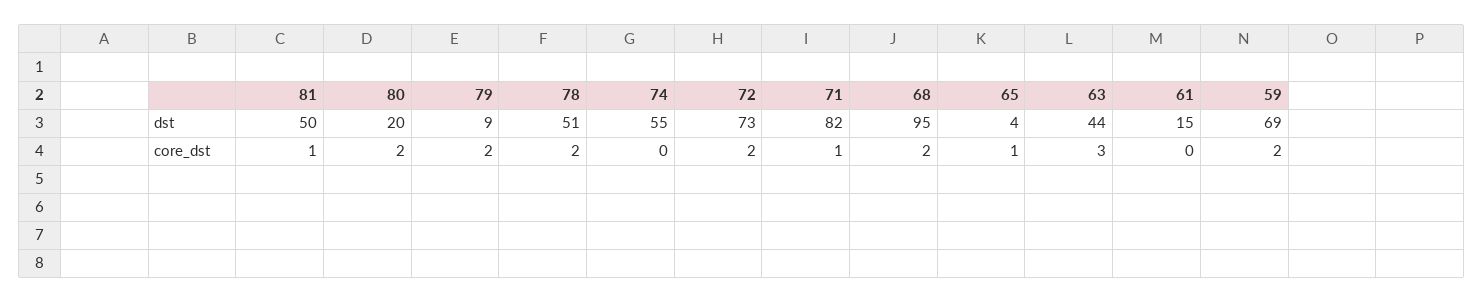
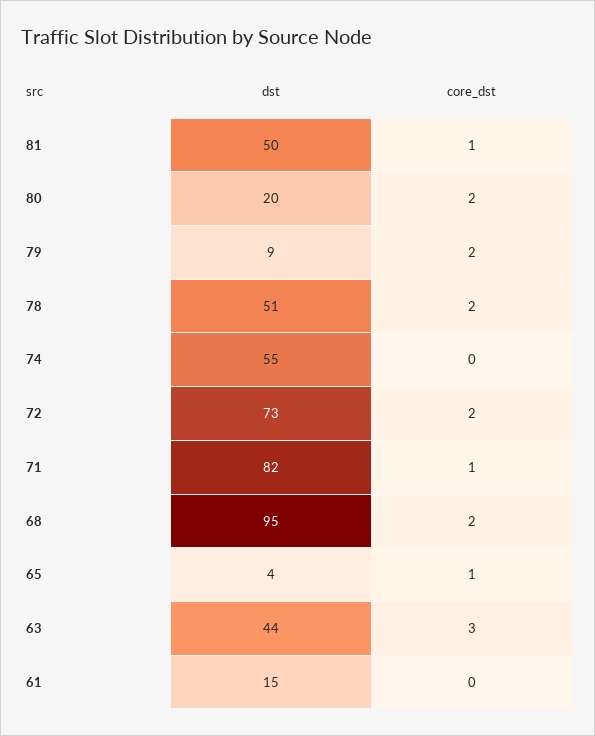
59, dst: 69 -> none
59, core_dst: 2 -> none

